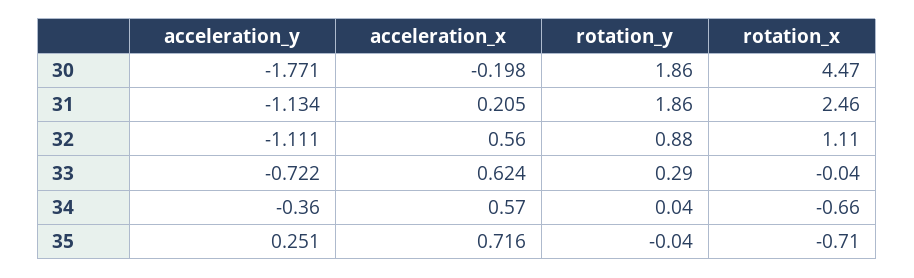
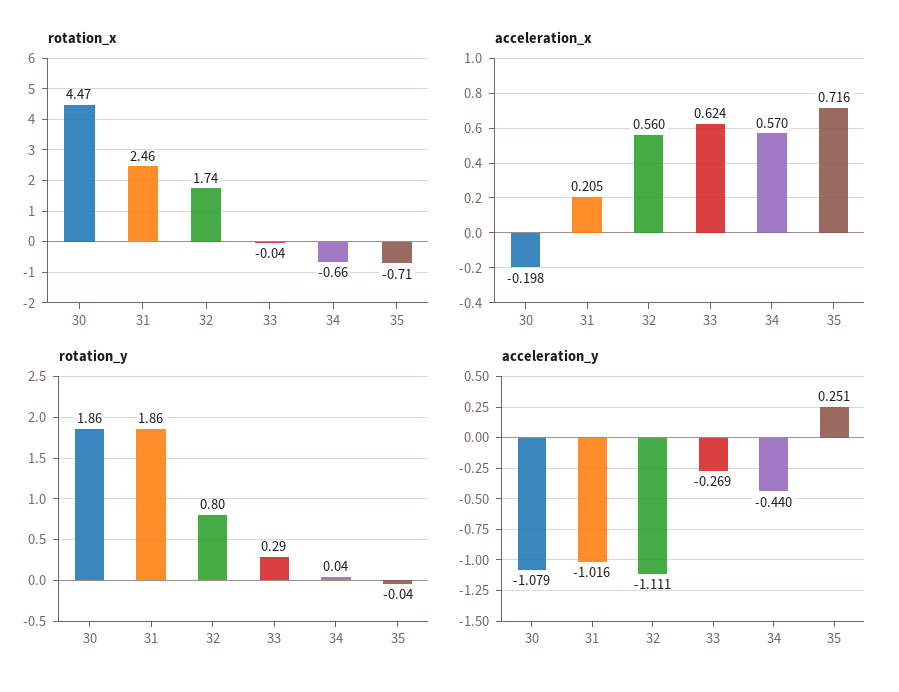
acceleration_y, 30: -1.771 -> -1.079
acceleration_y, 31: -1.134 -> -1.016
rotation_y, 32: 0.88 -> 0.8
rotation_x, 32: 1.11 -> 1.74
acceleration_y, 33: -0.722 -> -0.269
acceleration_y, 34: -0.36 -> -0.44

